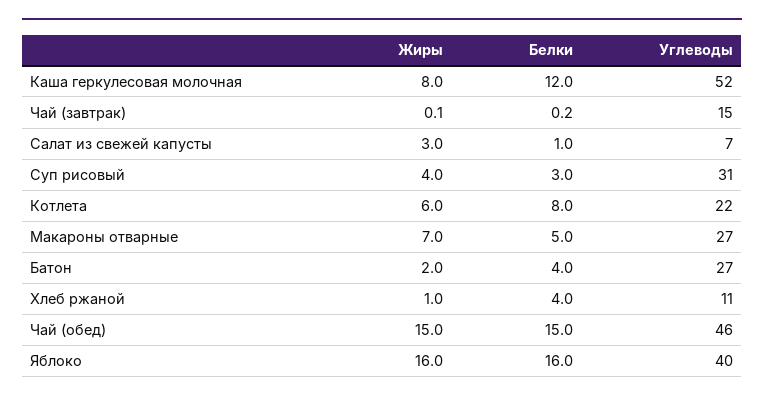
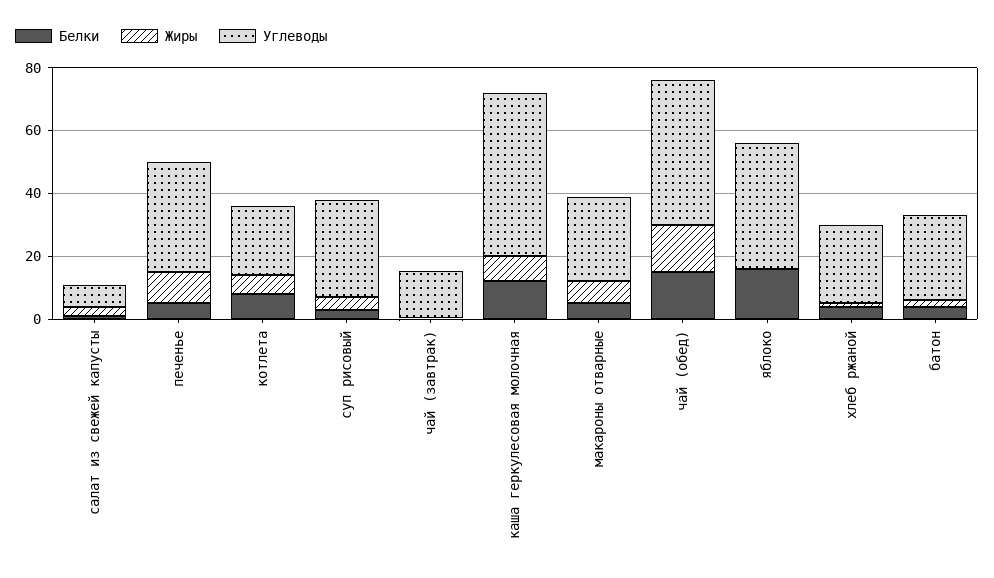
Углеводы, Хлеб ржаной: 11 -> 25
Жиры, Яблоко: 16 -> 0
Белки, печенье: none -> 5
Жиры, печенье: none -> 10
Углеводы, печенье: none -> 35

